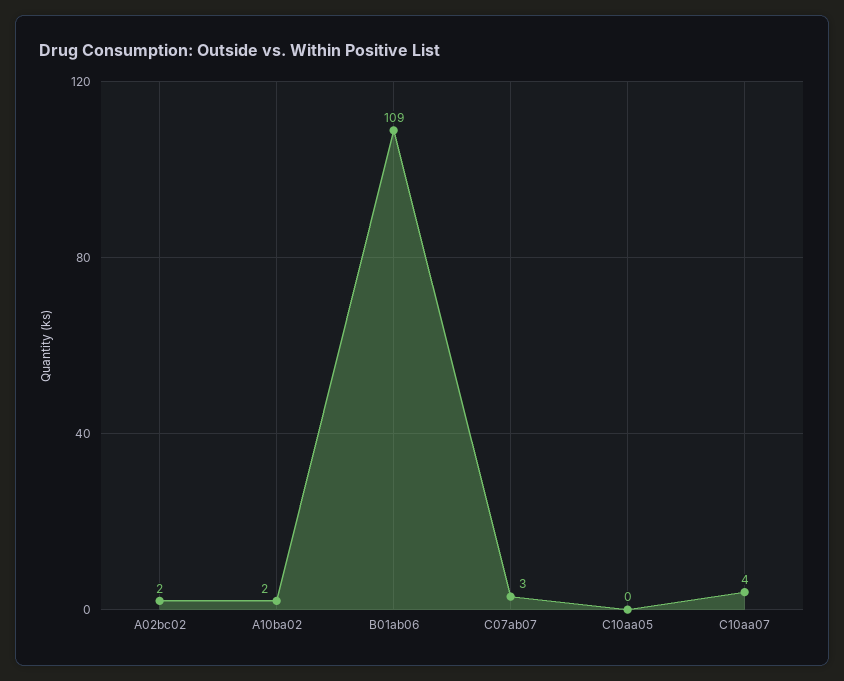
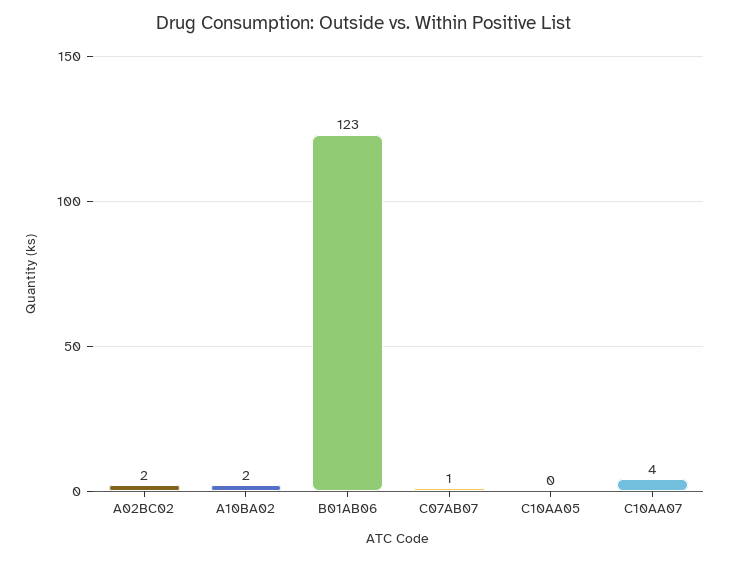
B01ab06: 109 -> 123
C07ab07: 3 -> 1

